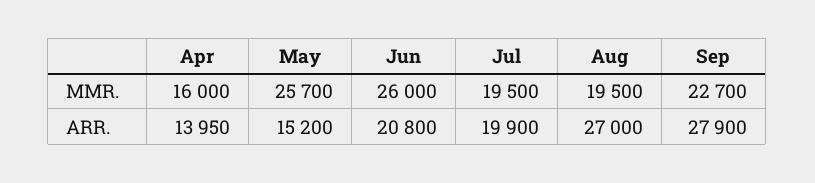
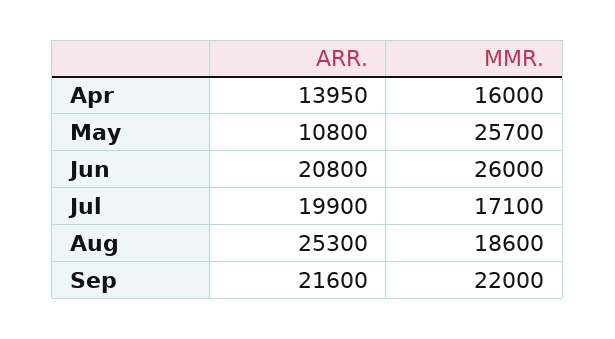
Jul, MMR.: 19500 -> 17100
Aug, MMR.: 19500 -> 18600
Sep, MMR.: 22700 -> 22000
May, ARR.: 15200 -> 10800
Aug, ARR.: 27000 -> 25300
Sep, ARR.: 27900 -> 21600

